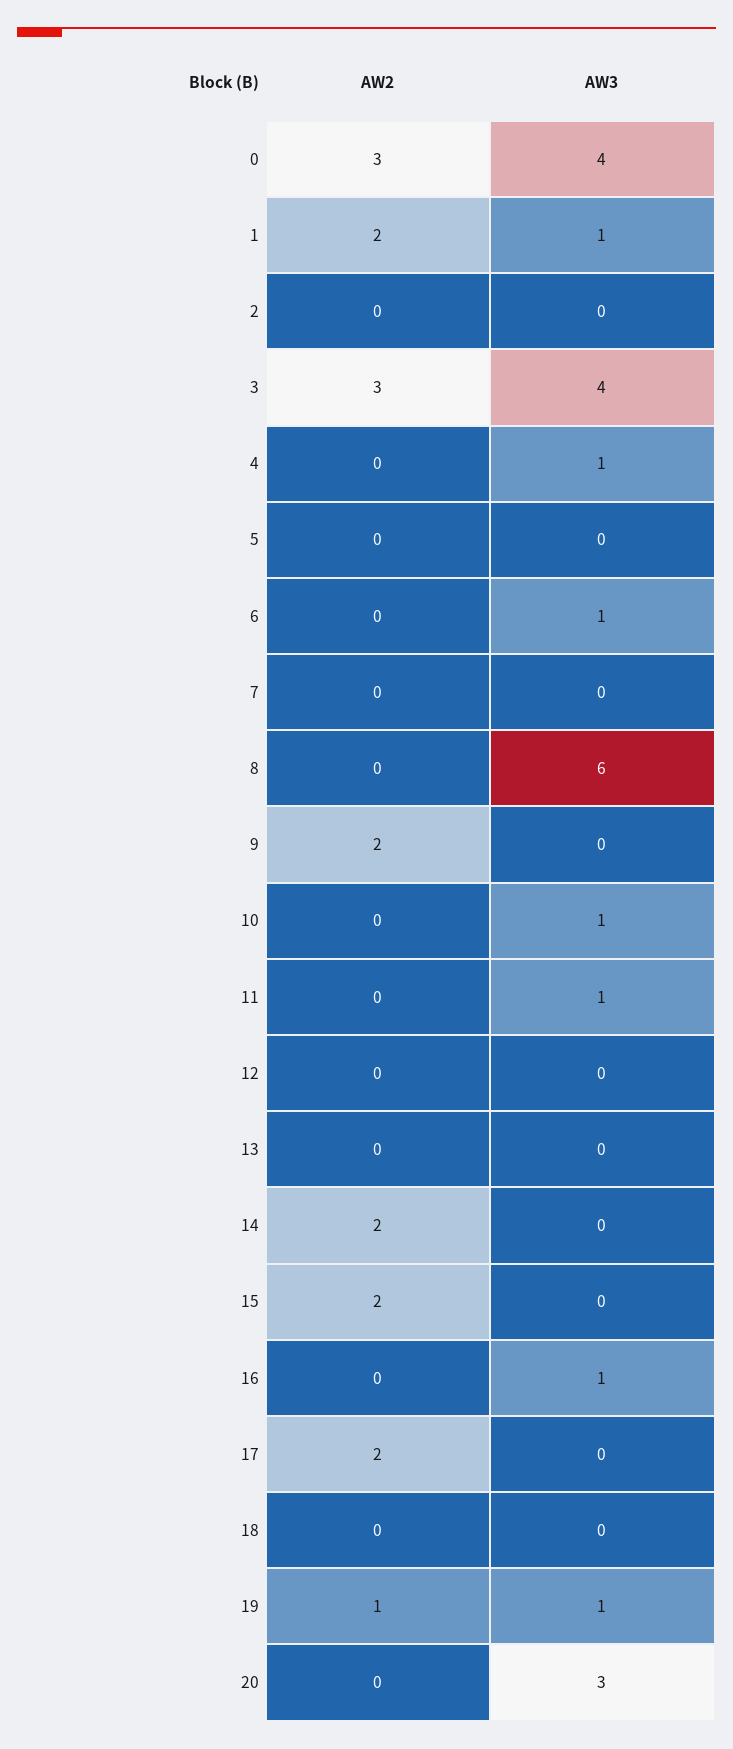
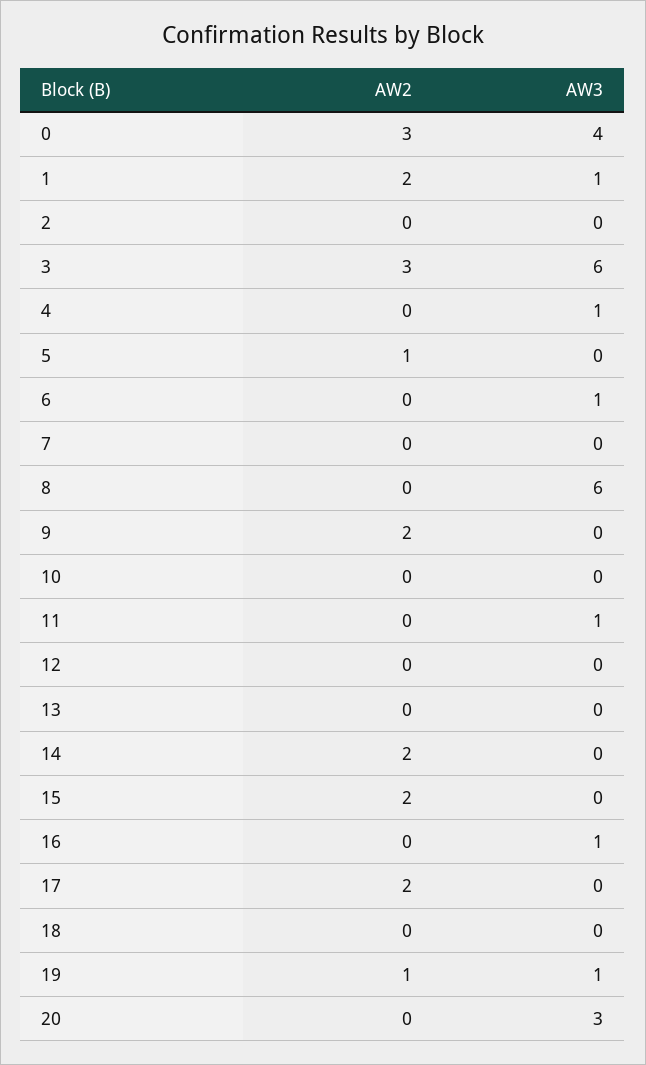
AW3, 3: 4 -> 6
AW2, 5: 0 -> 1
AW3, 10: 1 -> 0

